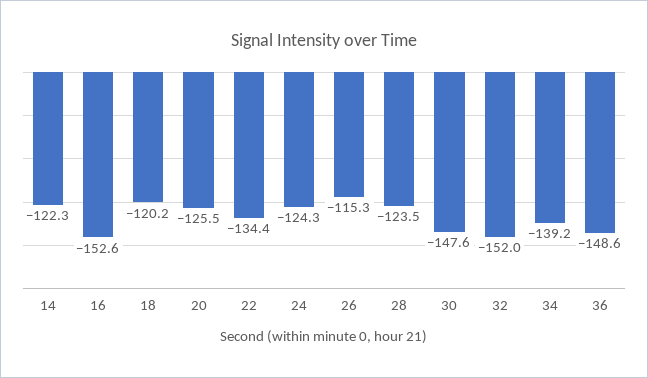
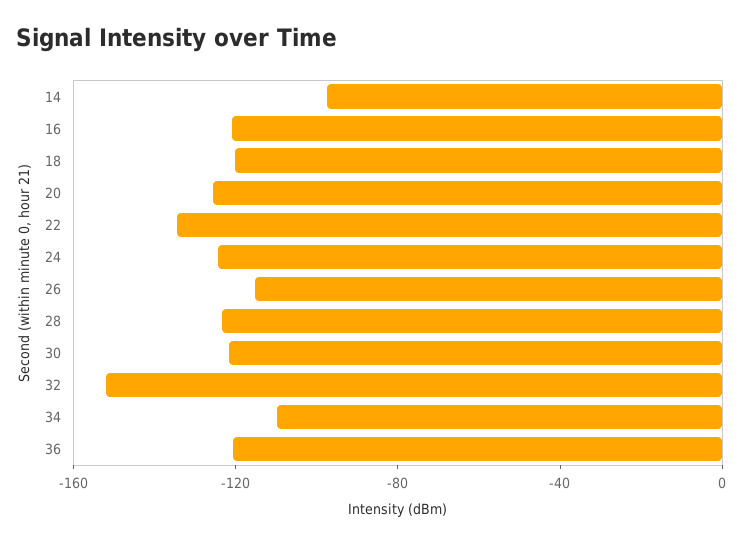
14: -122.3 -> -100
16: -152.6 -> -120
30: -147.6 -> -120
34: -139.2 -> -110
36: -148.6 -> -120

